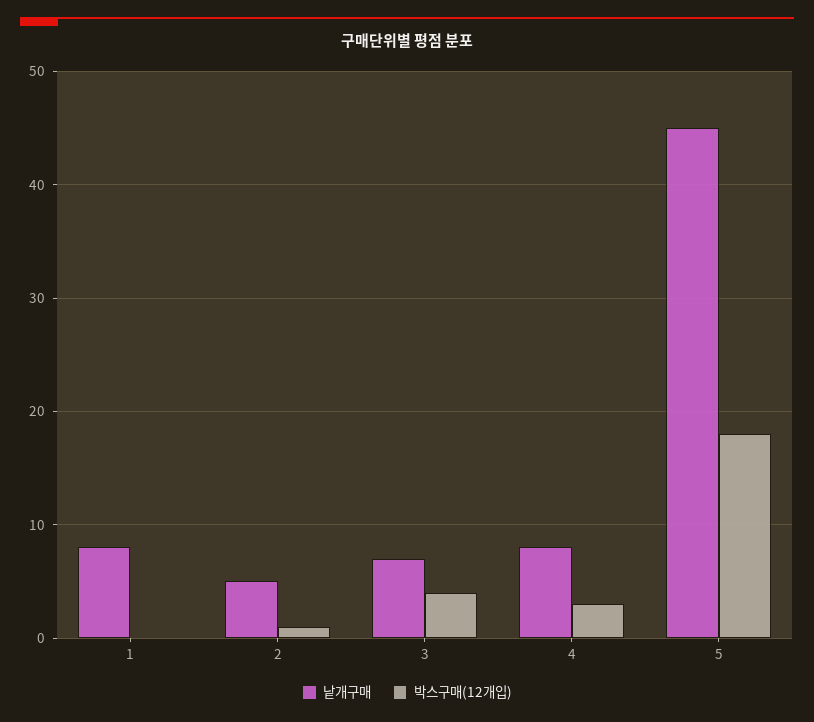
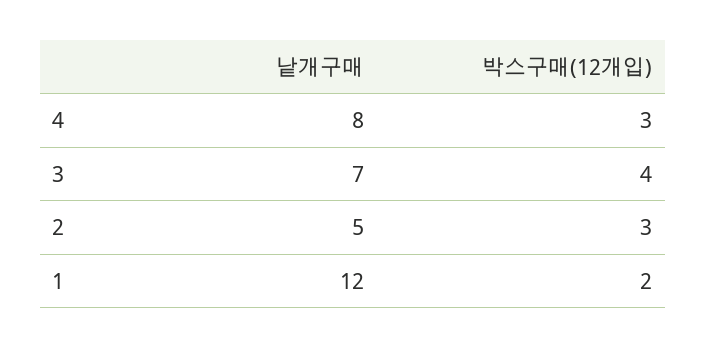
낱개구매, 1: 8 -> 12
박스구매(12개입), 1: 0 -> 2
박스구매(12개입), 2: 1 -> 3
낱개구매, 5: 45 -> none
박스구매(12개입), 5: 18 -> none

